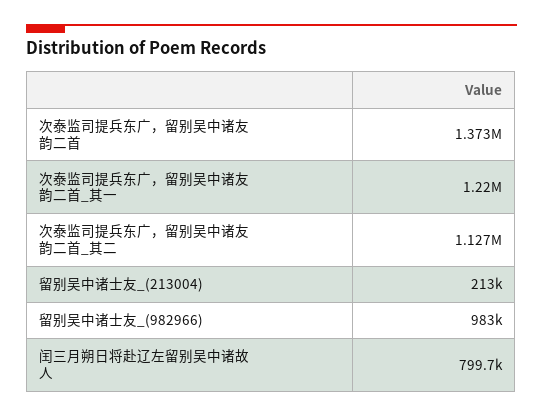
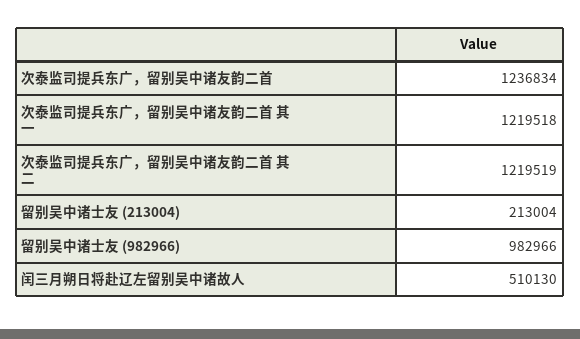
次泰监司提兵东广，留别吴中诸友韵二首: 1373000 -> 1236834
次泰监司提兵东广，留别吴中诸友韵二首_其二: 1127000 -> 1219519
闰三月朔日将赴辽左留别吴中诸故人: 799700 -> 510130

